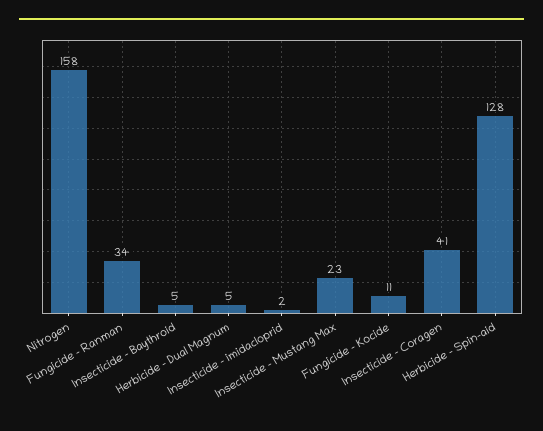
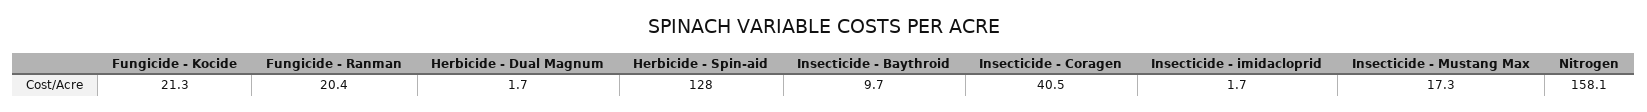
Fungicide - Ranman: 34 -> 20.4
Insecticide - Baythroid: 5 -> 9.7
Herbicide - Dual Magnum: 5 -> 1.7
Insecticide - Mustang Max: 23 -> 17.3
Fungicide - Kocide: 11 -> 21.3

